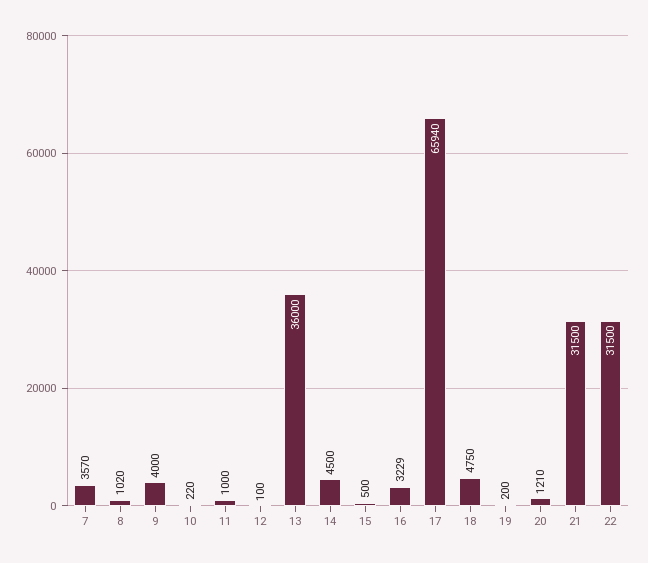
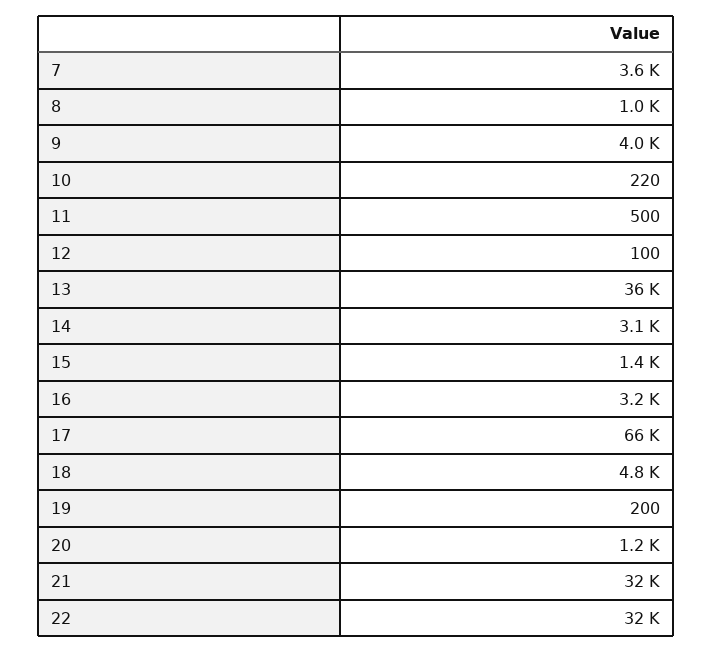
11: 1000 -> 500
14: 4500 -> 3100
15: 500 -> 1400

